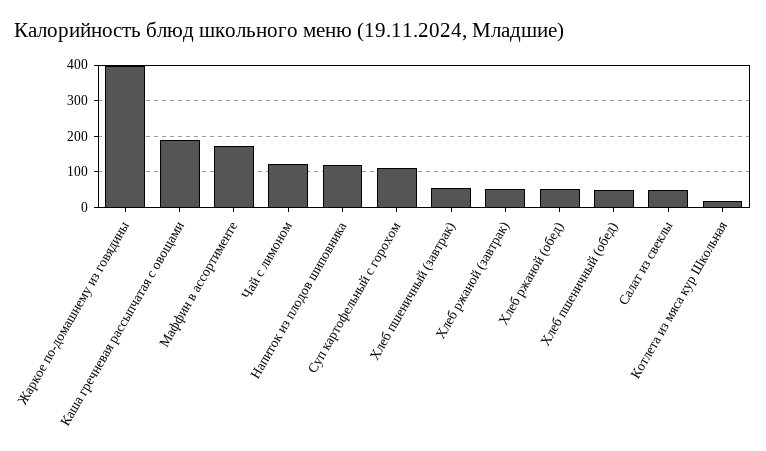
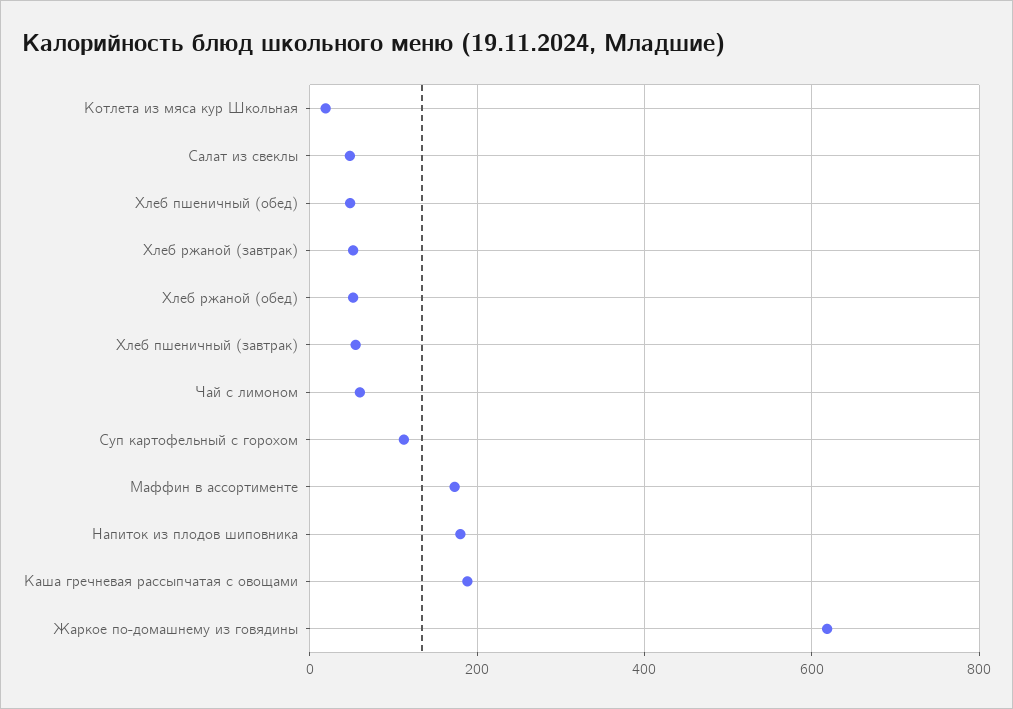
Жаркое по-домашнему из говядины: 400 -> 620
Чай с лимоном: 120 -> 60
Напиток из плодов шиповника: 120 -> 180

